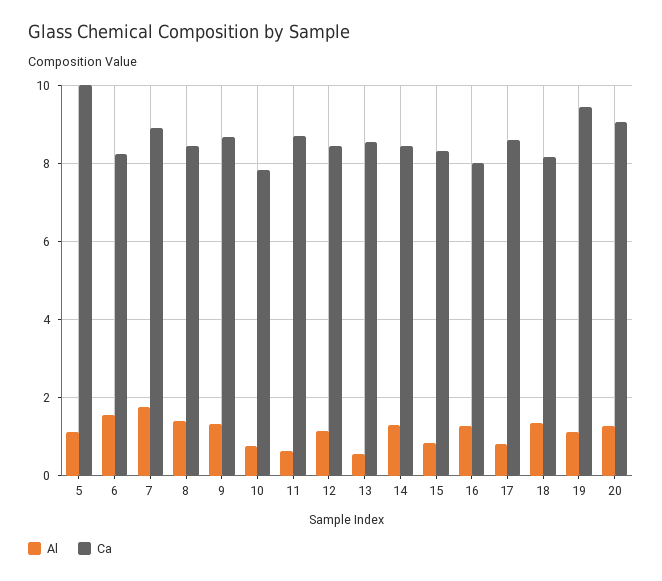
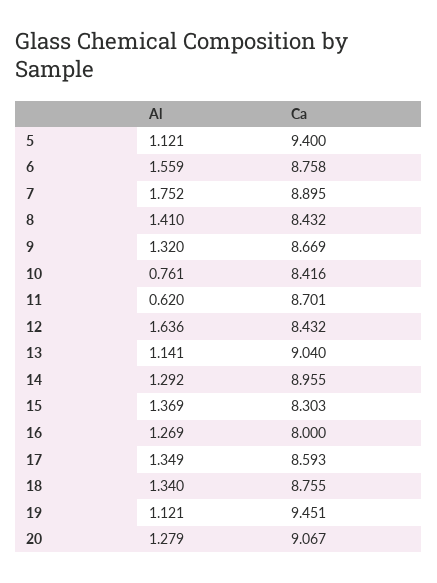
Ca, 5: 10 -> 9.4
Ca, 6: 8.2 -> 8.758
Ca, 10: 7.8 -> 8.416
Al, 12: 1.2 -> 1.636
Al, 13: 0.6 -> 1.141
Ca, 13: 8.6 -> 9.04
Ca, 14: 8.4 -> 8.955
Al, 15: 0.8 -> 1.369
Al, 17: 0.8 -> 1.349
Ca, 18: 8.2 -> 8.755

